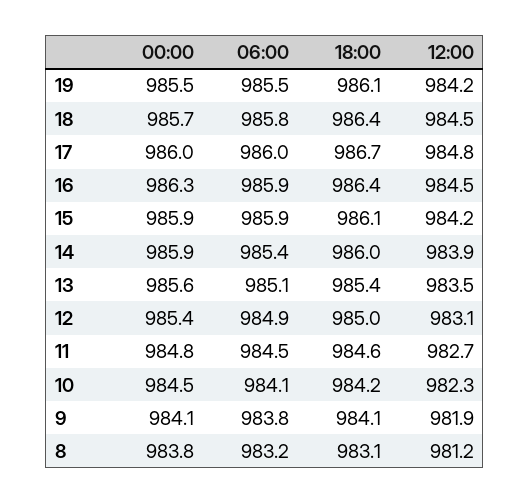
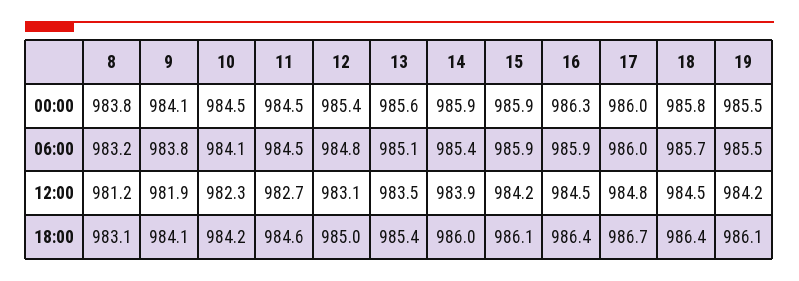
00:00, 18: 985.7 -> 985.8
06:00, 18: 985.8 -> 985.7
06:00, 12: 984.9 -> 984.8
00:00, 11: 984.8 -> 984.5

